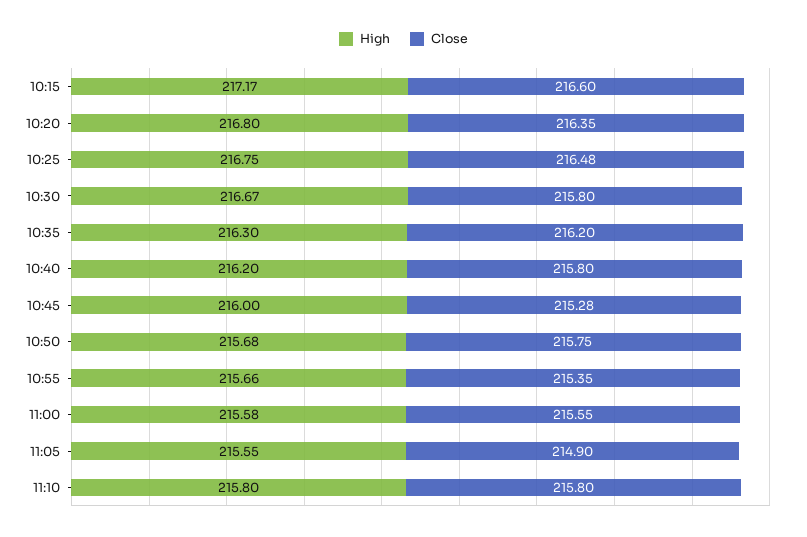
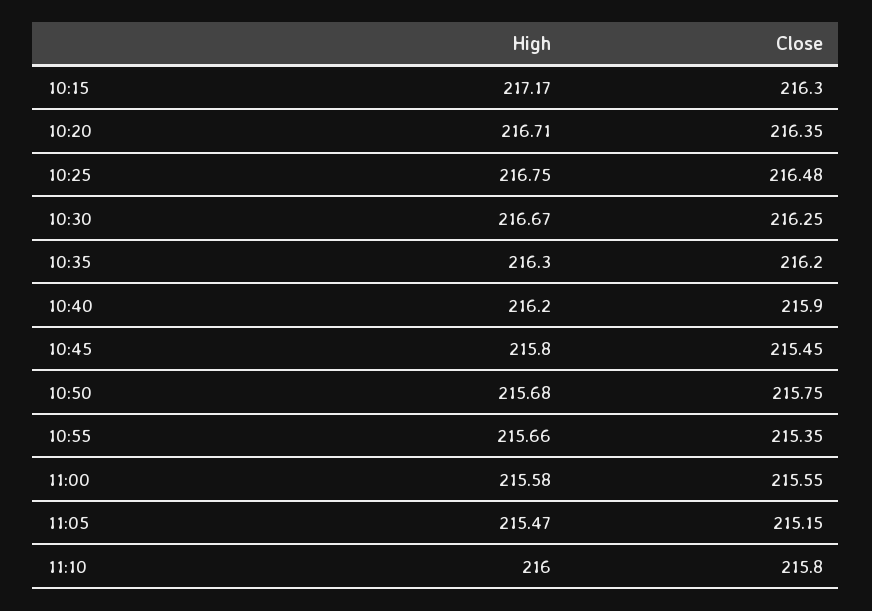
Close, 10:15: 216.6 -> 216.3
High, 10:20: 216.8 -> 216.71
Close, 10:30: 215.8 -> 216.25
Close, 10:40: 215.8 -> 215.9
High, 10:45: 216 -> 215.8
Close, 10:45: 215.28 -> 215.45
High, 11:05: 215.55 -> 215.47
Close, 11:05: 214.9 -> 215.15
High, 11:10: 215.8 -> 216

